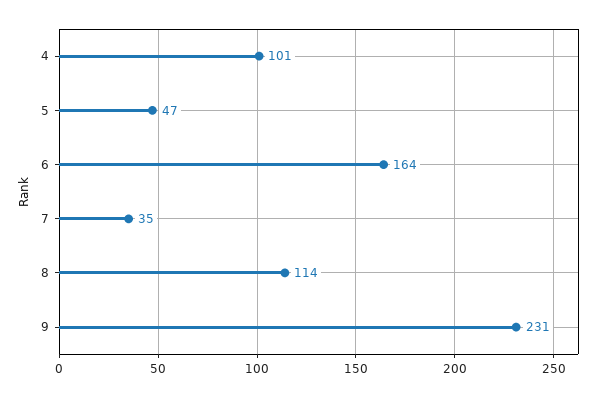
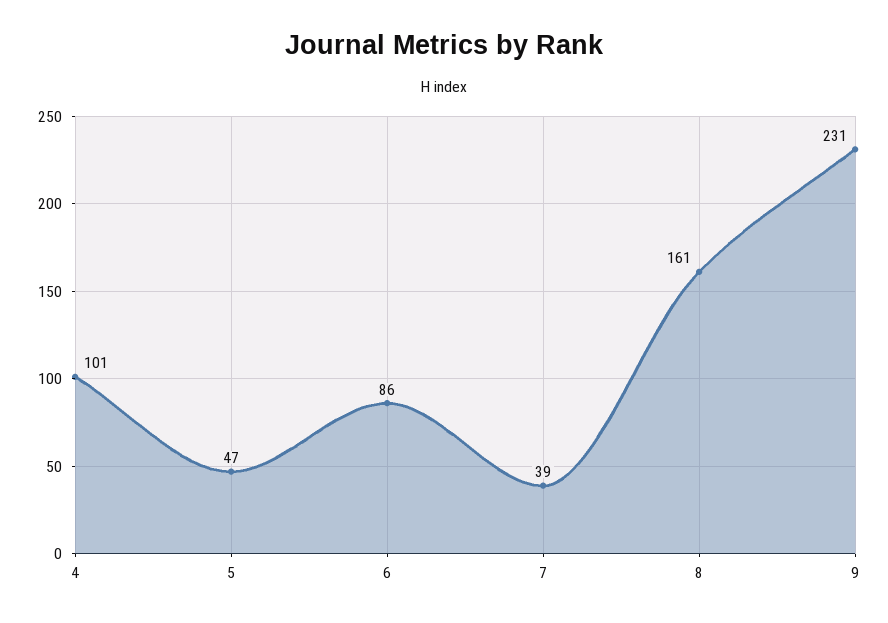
6: 164 -> 86
7: 35 -> 39
8: 114 -> 161

